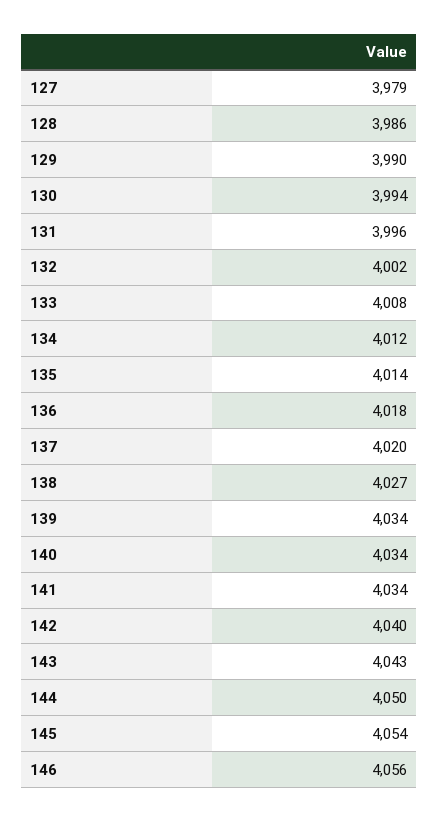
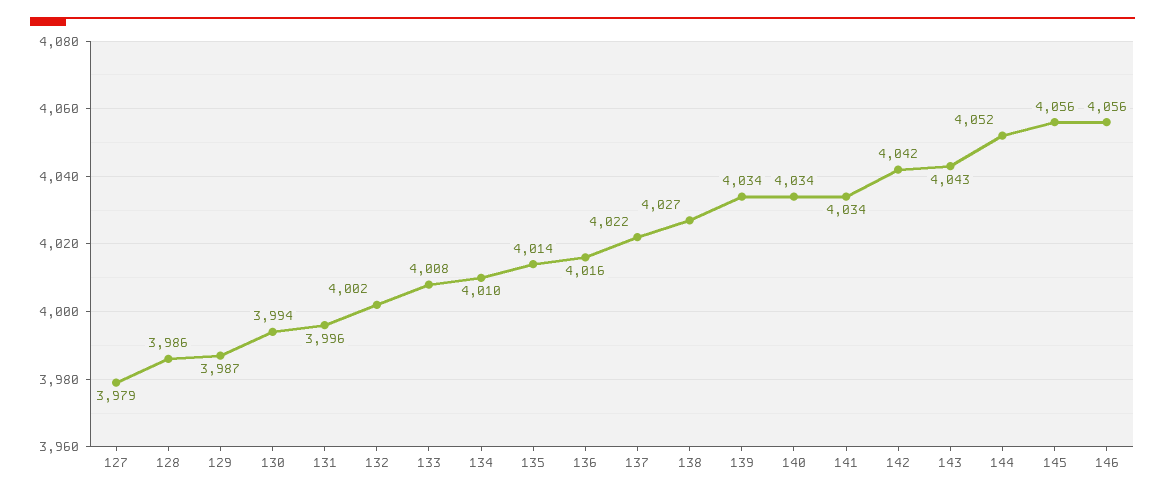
129: 3990 -> 3987
134: 4012 -> 4010
136: 4018 -> 4016
137: 4020 -> 4022
142: 4040 -> 4042
144: 4050 -> 4052
145: 4054 -> 4056

